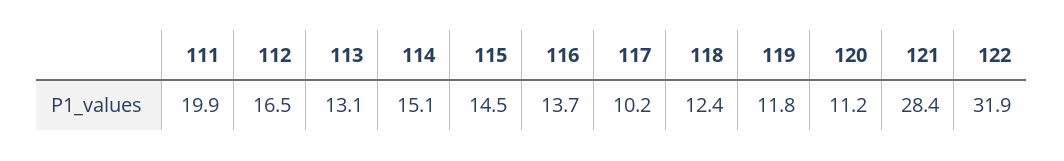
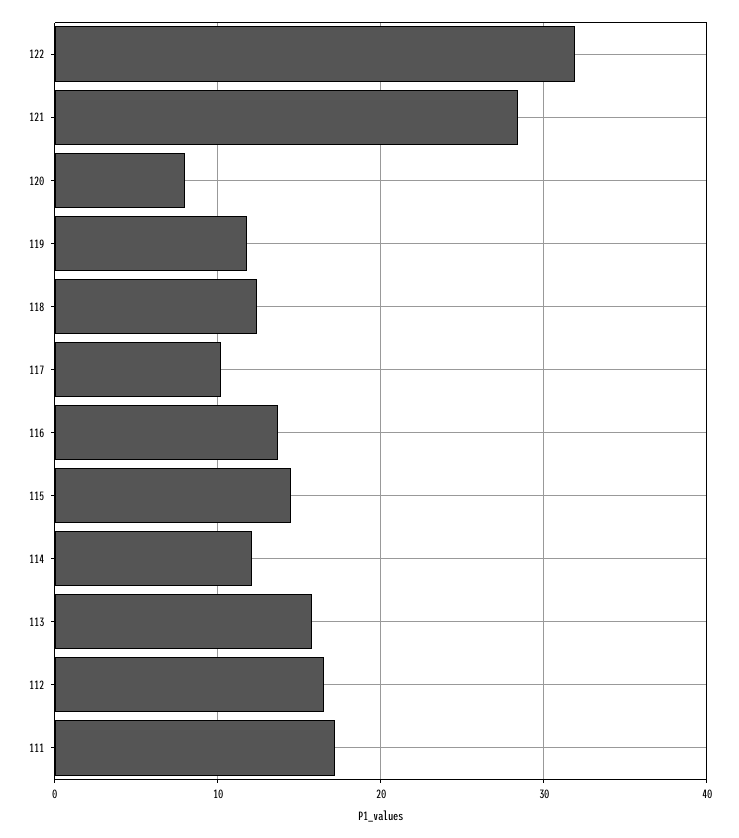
111: 19.9 -> 17
113: 13.1 -> 16
114: 15.1 -> 12
120: 11.2 -> 8

